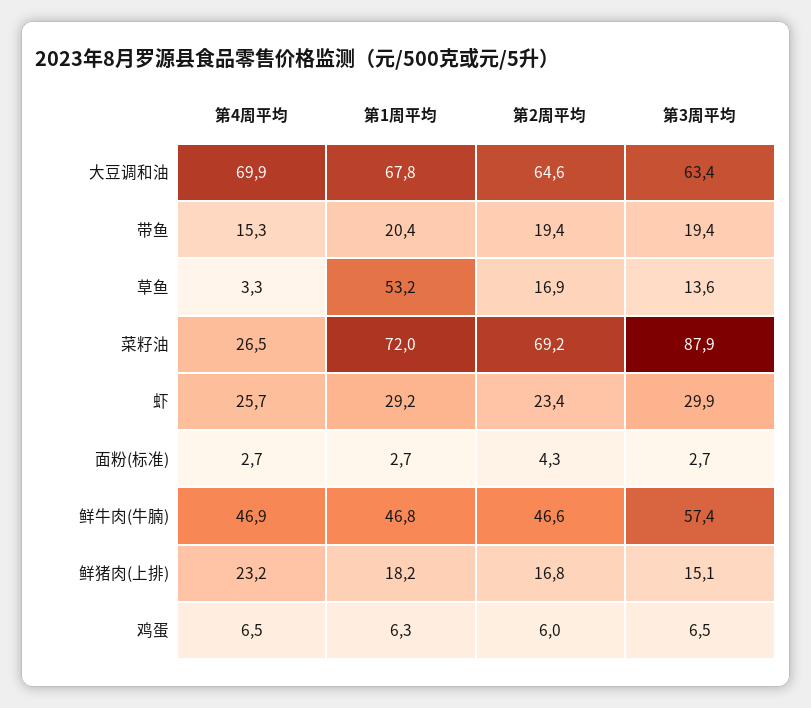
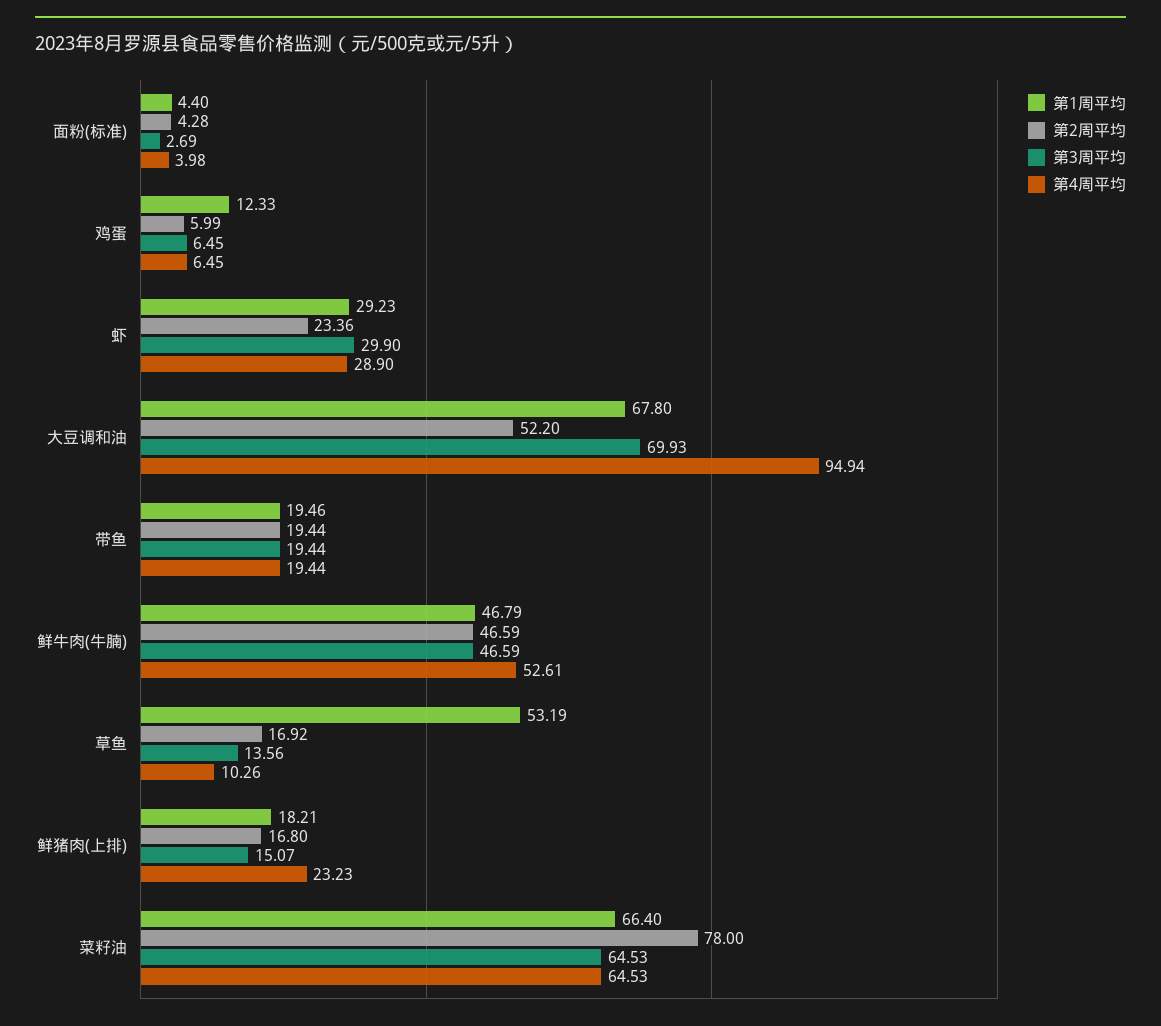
第4周平均, 大豆调和油: 69.9 -> 94.94
第2周平均, 大豆调和油: 64.6 -> 52.2
第3周平均, 大豆调和油: 63.4 -> 69.93
第4周平均, 带鱼: 15.3 -> 19.44
第1周平均, 带鱼: 20.4 -> 19.46
第4周平均, 草鱼: 3.3 -> 10.26
第4周平均, 菜籽油: 26.5 -> 64.53
第1周平均, 菜籽油: 72 -> 66.4
第2周平均, 菜籽油: 69.2 -> 78
第3周平均, 菜籽油: 87.9 -> 64.53
第4周平均, 虾: 25.7 -> 28.9
第4周平均, 面粉(标准): 2.7 -> 3.98
第1周平均, 面粉(标准): 2.7 -> 4.4
第4周平均, 鲜牛肉(牛腩): 46.9 -> 52.61
第3周平均, 鲜牛肉(牛腩): 57.4 -> 46.59
第1周平均, 鸡蛋: 6.3 -> 12.33

